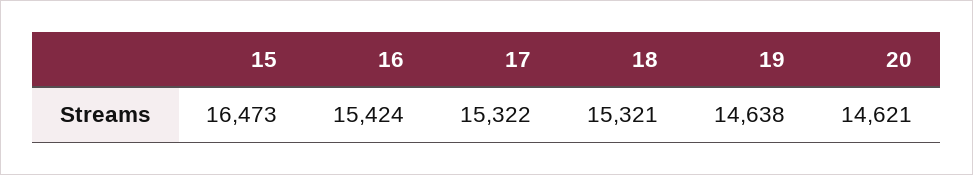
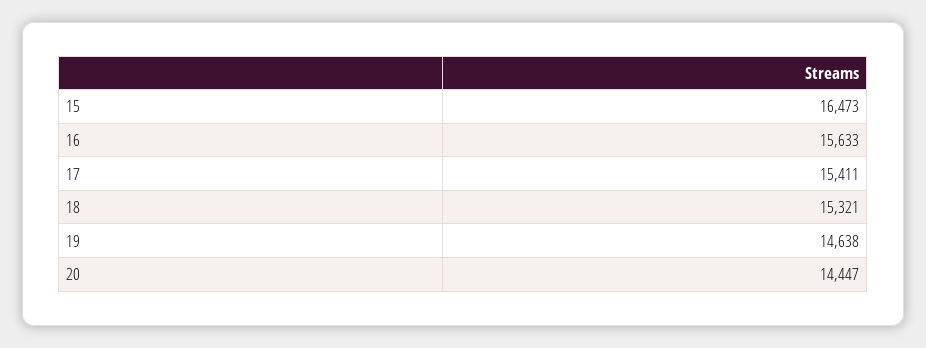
16: 15424 -> 15633
17: 15322 -> 15411
20: 14621 -> 14447

